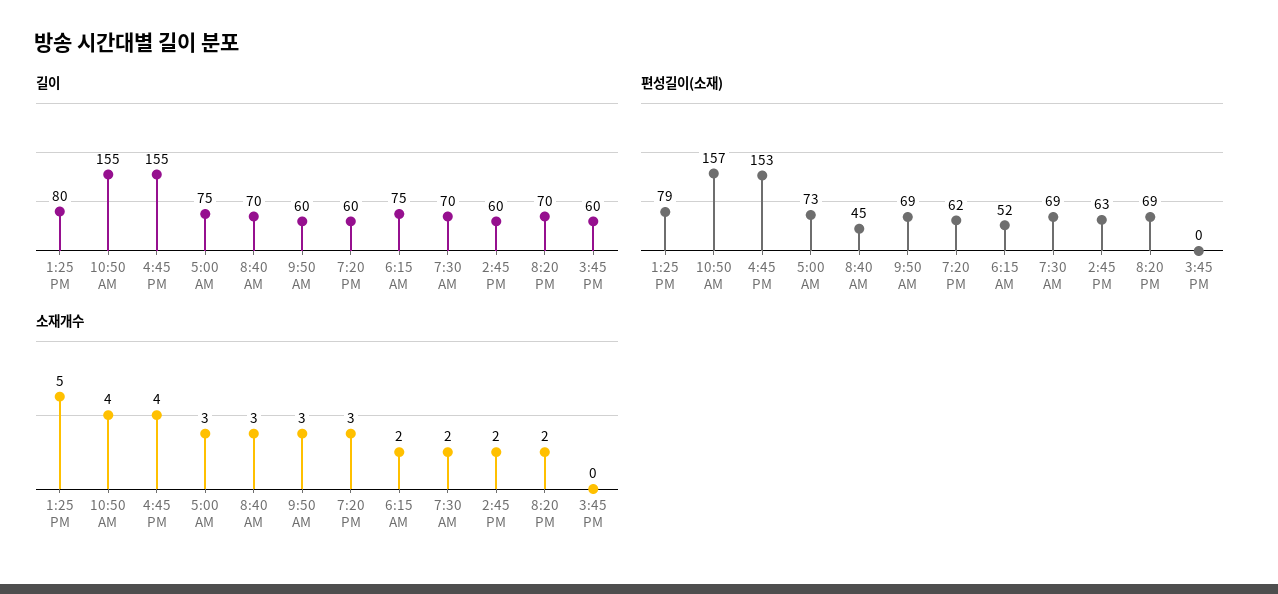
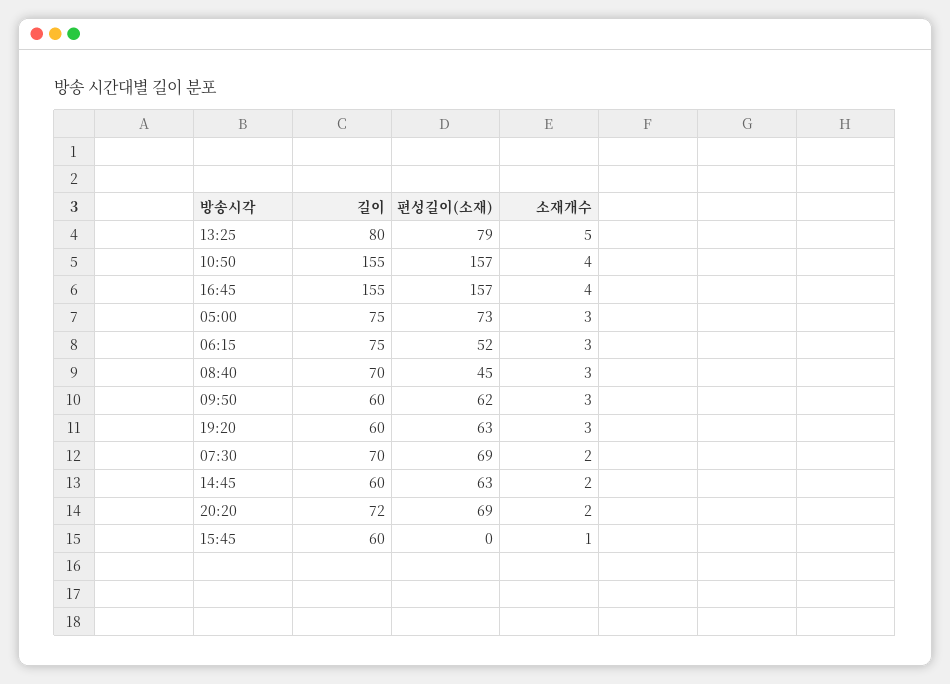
길이, 8:20 PM: 70 -> 72
편성길이(소재), 4:45 PM: 153 -> 157
편성길이(소재), 9:50 AM: 69 -> 62
편성길이(소재), 7:20 PM: 62 -> 63
소재개수, 6:15 AM: 2 -> 3
소재개수, 3:45 PM: 0 -> 1

